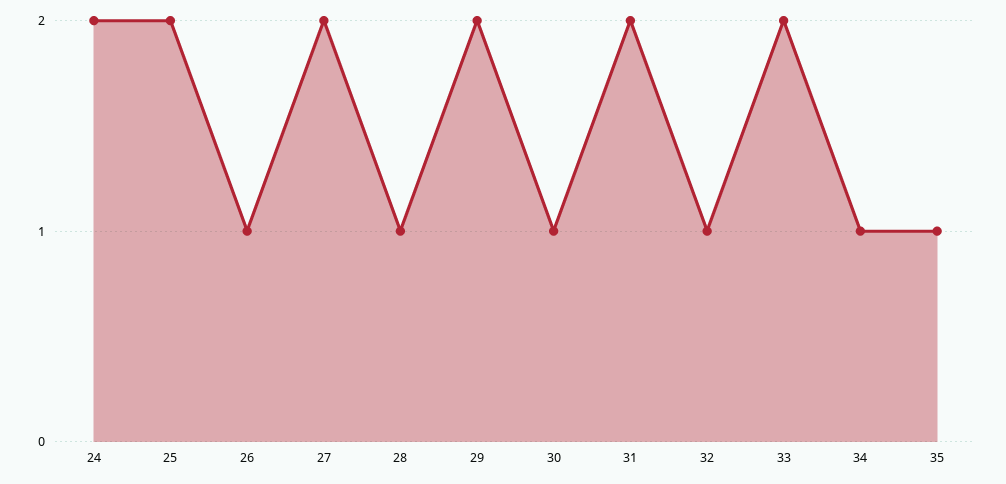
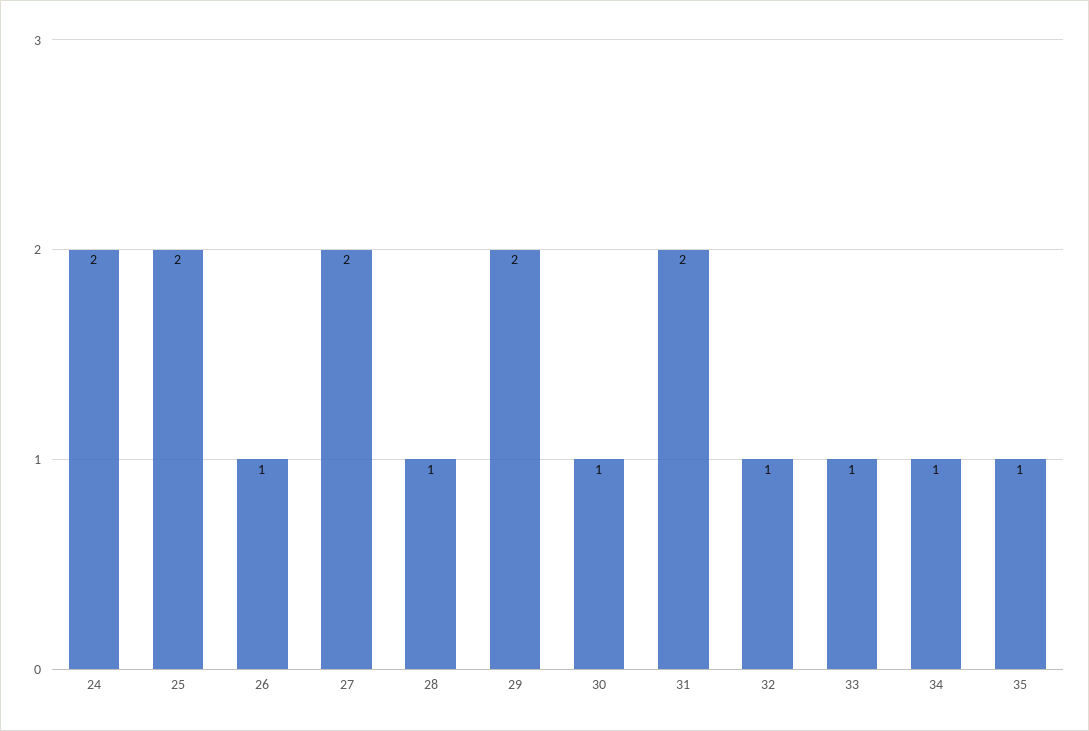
33: 2 -> 1

